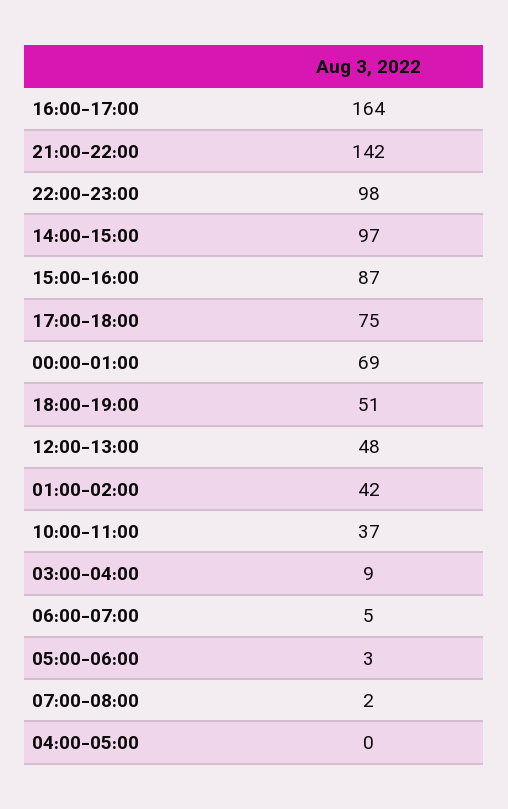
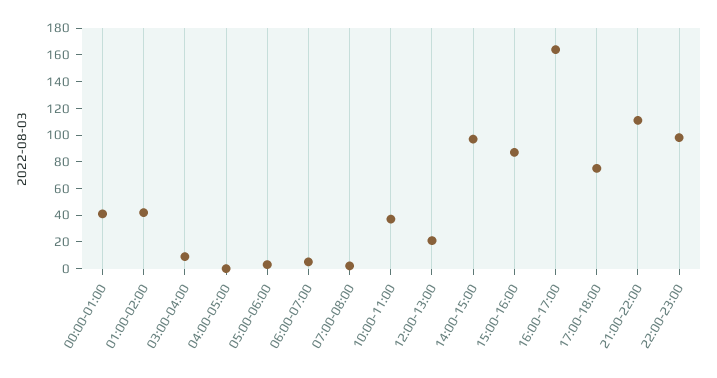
21:00-22:00: 142 -> 110
00:00-01:00: 69 -> 40
18:00-19:00: 51 -> none
12:00-13:00: 48 -> 20

